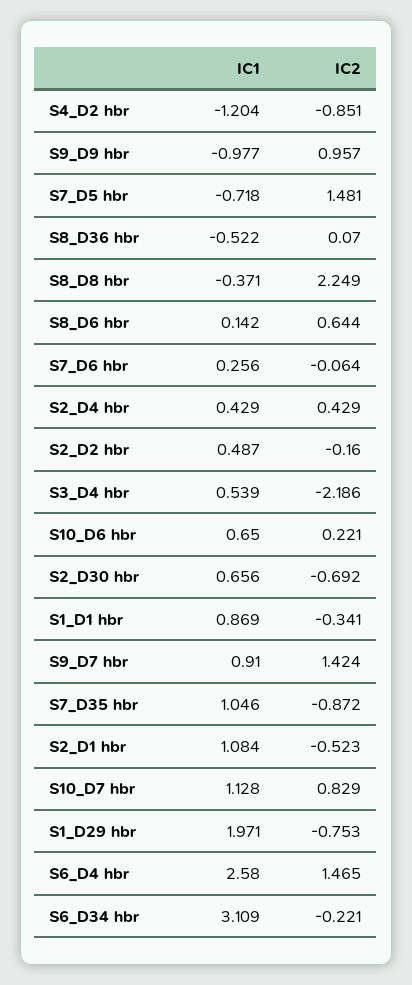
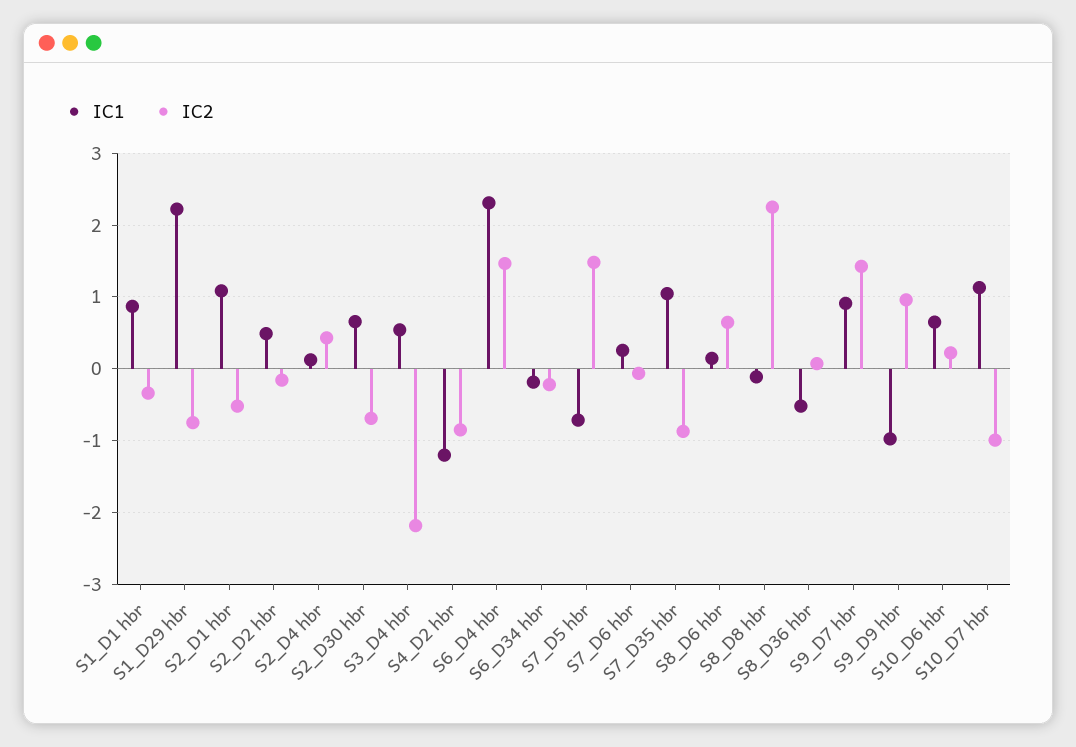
IC1, S8_D8 hbr: -0.371 -> -0.1
IC1, S2_D4 hbr: 0.429 -> 0.1
IC2, S10_D7 hbr: 0.829 -> -1
IC1, S1_D29 hbr: 1.971 -> 2.2
IC1, S6_D4 hbr: 2.58 -> 2.3
IC1, S6_D34 hbr: 3.109 -> -0.2

